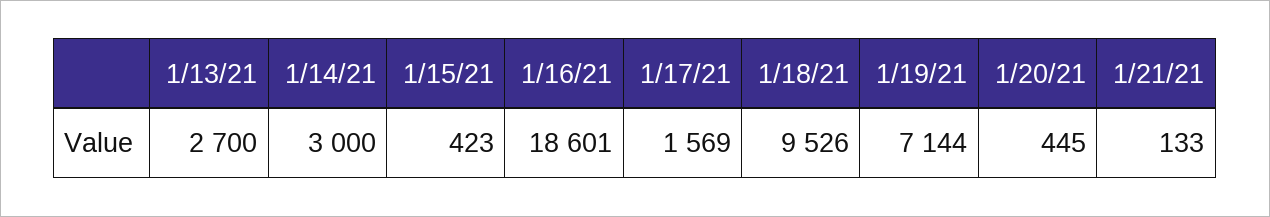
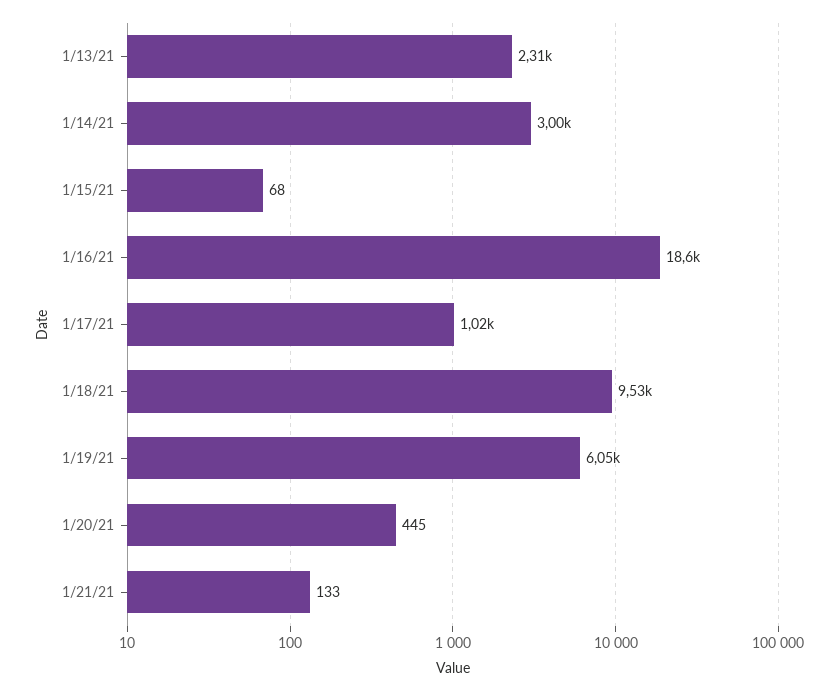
1/13/21: 2700 -> 2310
1/15/21: 423 -> 68
1/17/21: 1569 -> 1020
1/19/21: 7144 -> 6050

